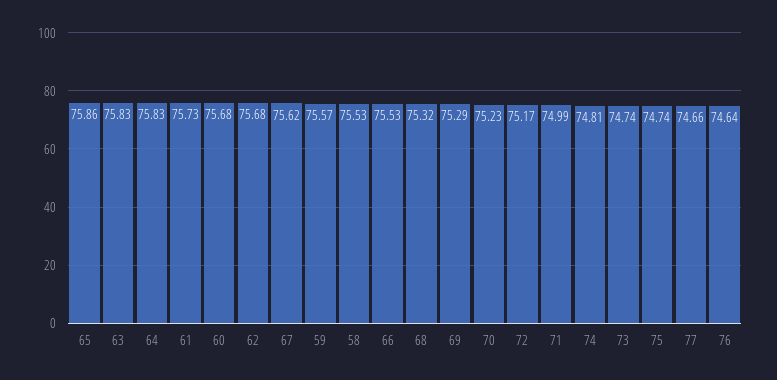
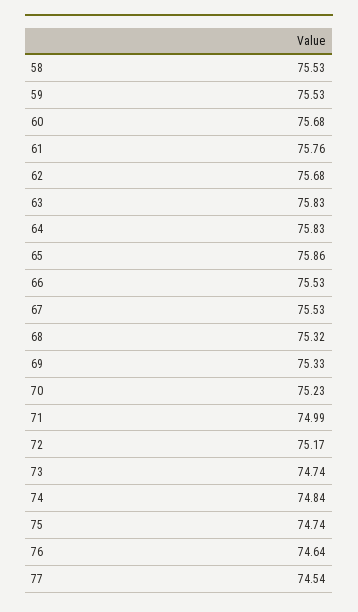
61: 75.73 -> 75.76
67: 75.62 -> 75.53
59: 75.57 -> 75.53
69: 75.29 -> 75.33
74: 74.81 -> 74.84
77: 74.66 -> 74.54

